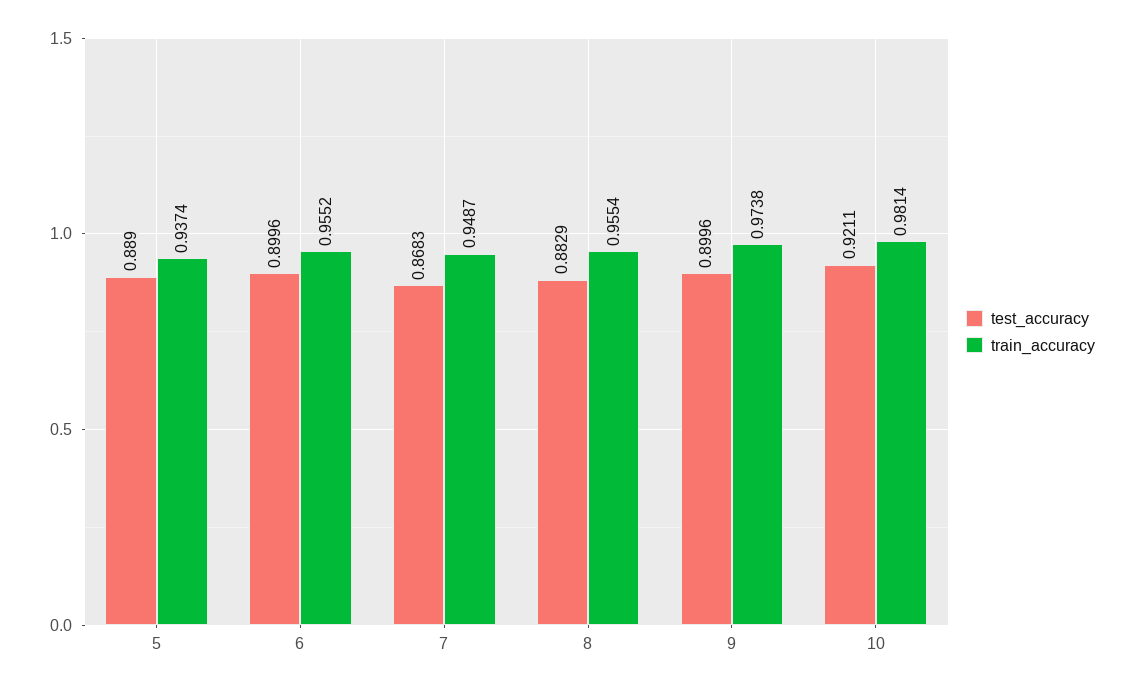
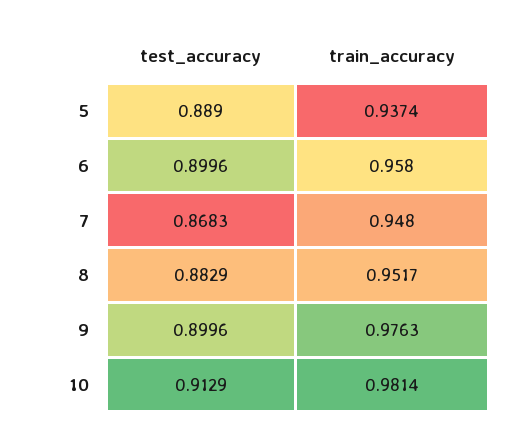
train_accuracy, 6: 0.9552 -> 0.958
train_accuracy, 7: 0.9487 -> 0.948
train_accuracy, 8: 0.9554 -> 0.9517
train_accuracy, 9: 0.9738 -> 0.9763
test_accuracy, 10: 0.9211 -> 0.9129

